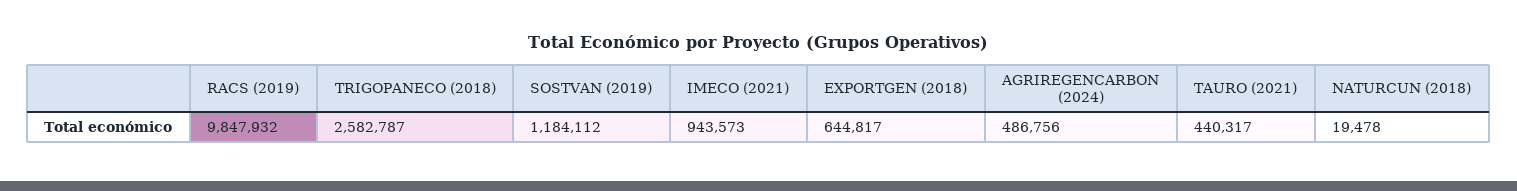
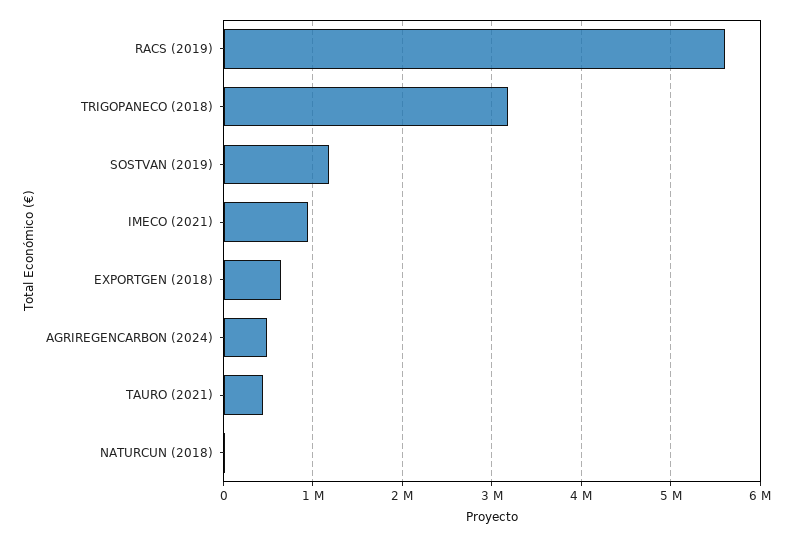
RACS (2019): 9847932 -> 5600000
TRIGOPANECO (2018): 2582787 -> 3200000

